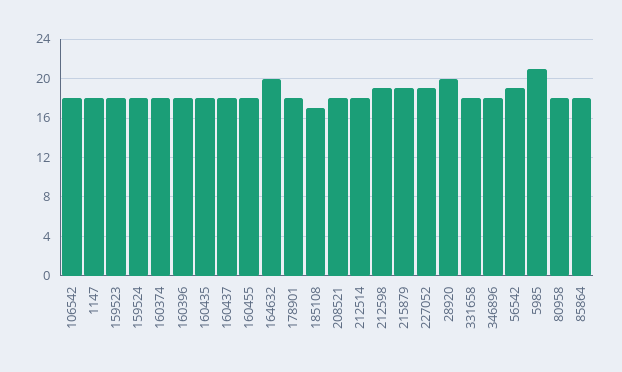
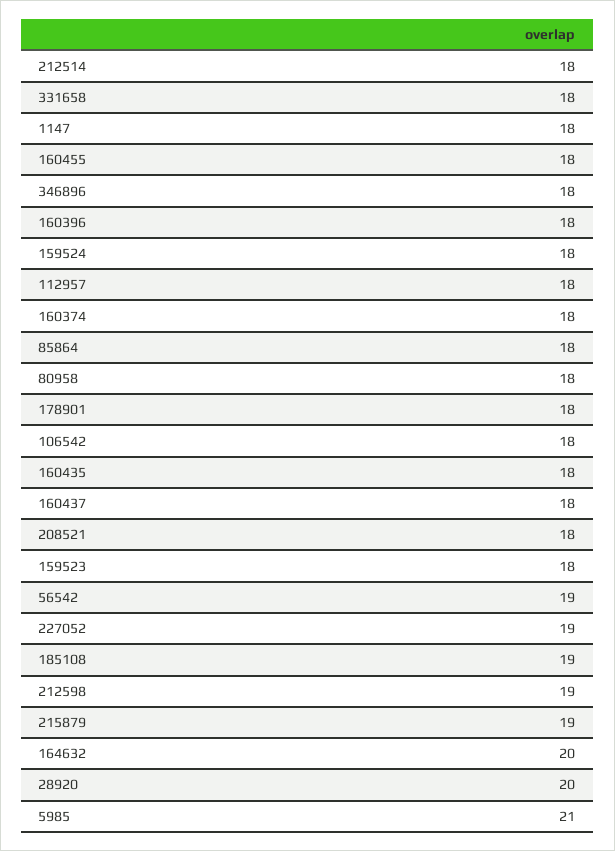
185108: 17 -> 19
112957: none -> 18

